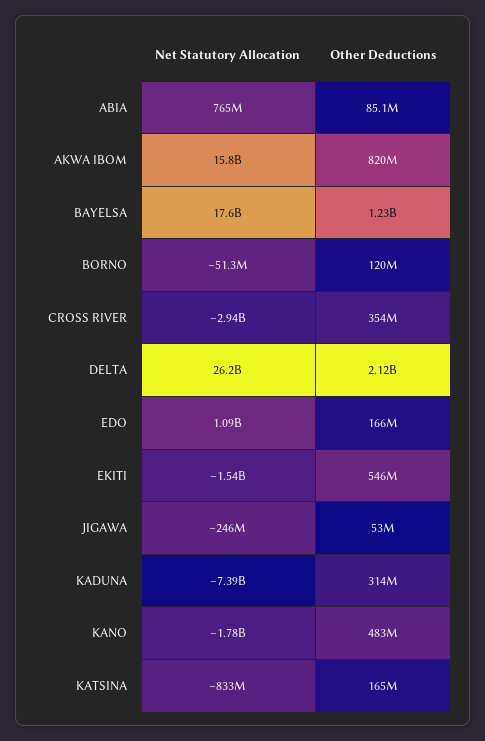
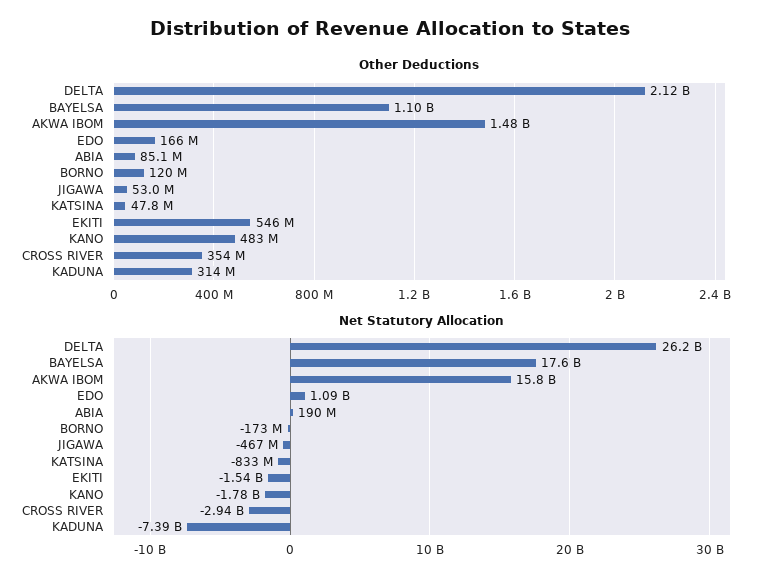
Net Statutory Allocation, ABIA: 765000000 -> 190000000
Other Deductions, AKWA IBOM: 820000000 -> 1480000000
Other Deductions, BAYELSA: 1230000000 -> 1100000000
Net Statutory Allocation, BORNO: -51300000 -> -173000000
Net Statutory Allocation, JIGAWA: -246000000 -> -467000000
Other Deductions, KATSINA: 165000000 -> 47800000

